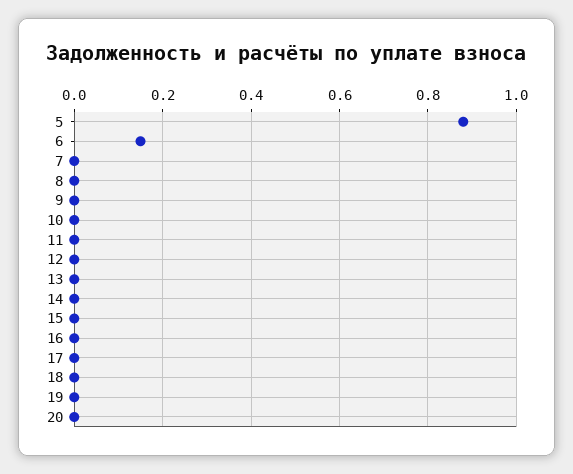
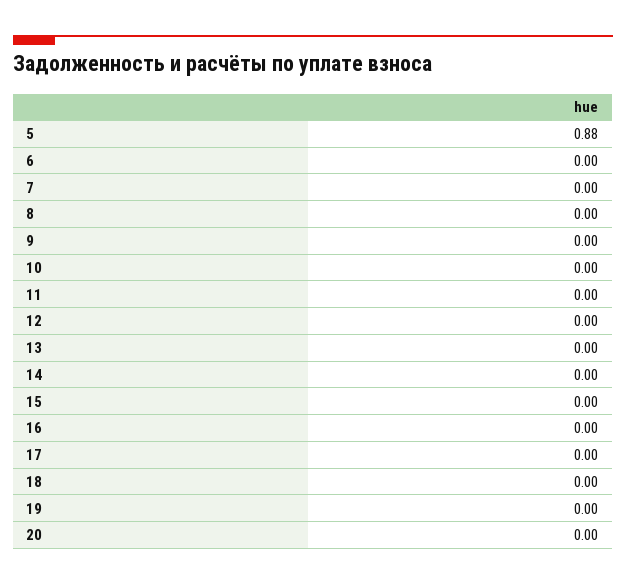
6: 0.15 -> 0

